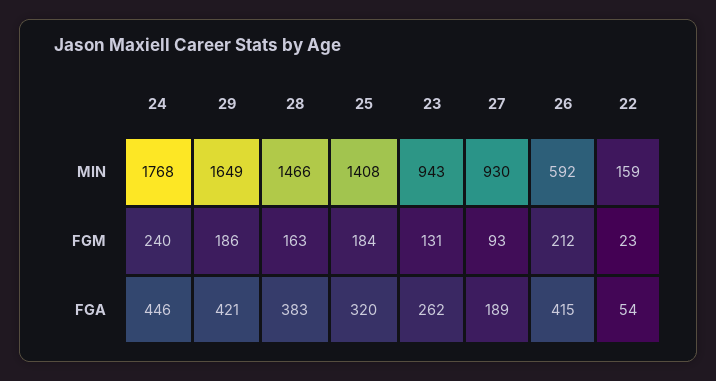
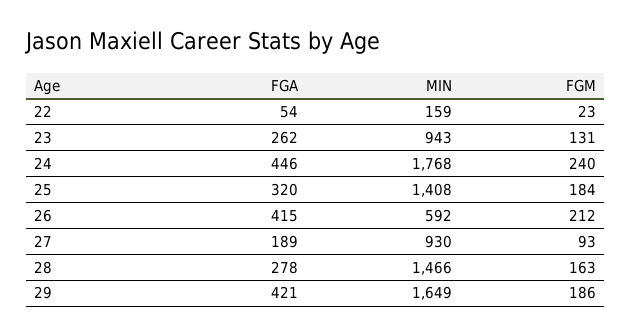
28, FGA: 383 -> 278

